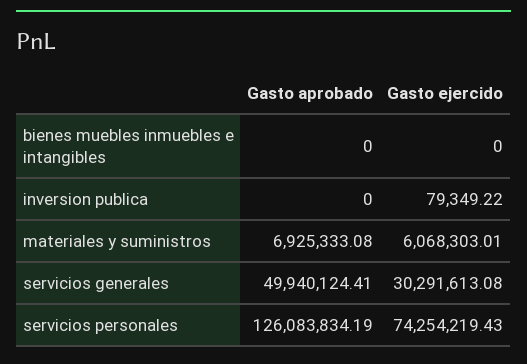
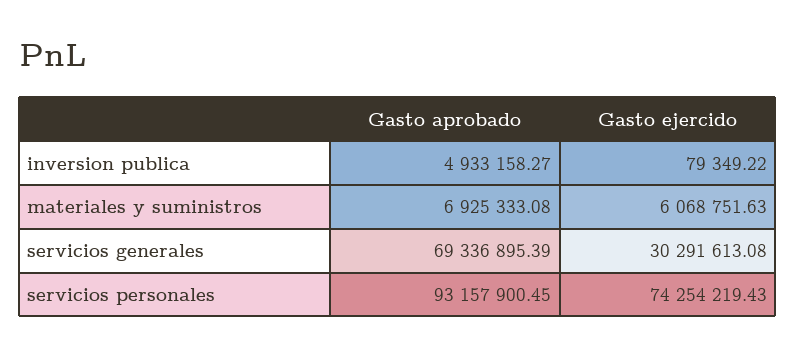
Gasto aprobado, bienes muebles inmuebles e intangibles: 0 -> none
Gasto ejercido, bienes muebles inmuebles e intangibles: 0 -> none
Gasto aprobado, inversion publica: 0 -> 4933158.27
Gasto ejercido, materiales y suministros: 6068303.01 -> 6068751.63
Gasto aprobado, servicios generales: 49940124.41 -> 69336895.39
Gasto aprobado, servicios personales: 126083834.19 -> 93157900.45

